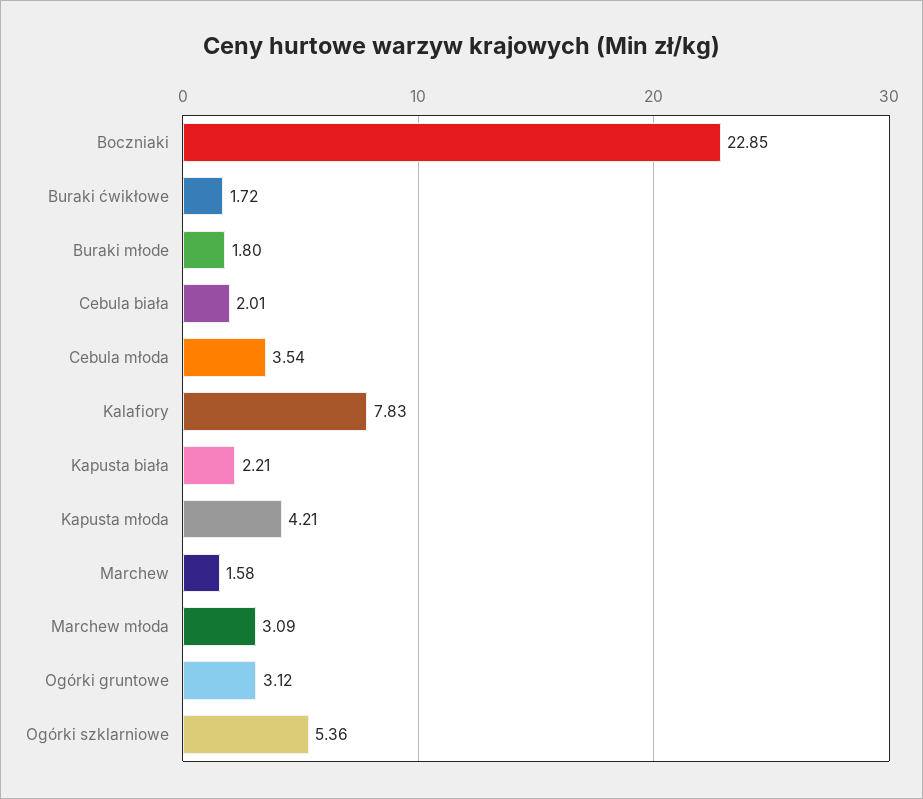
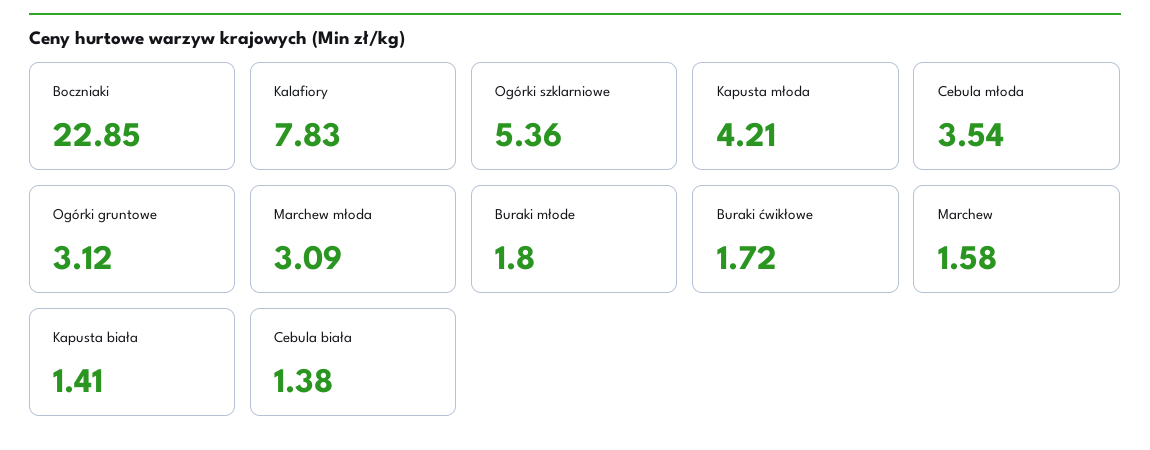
Cebula biała: 2.01 -> 1.38
Kapusta biała: 2.21 -> 1.41

